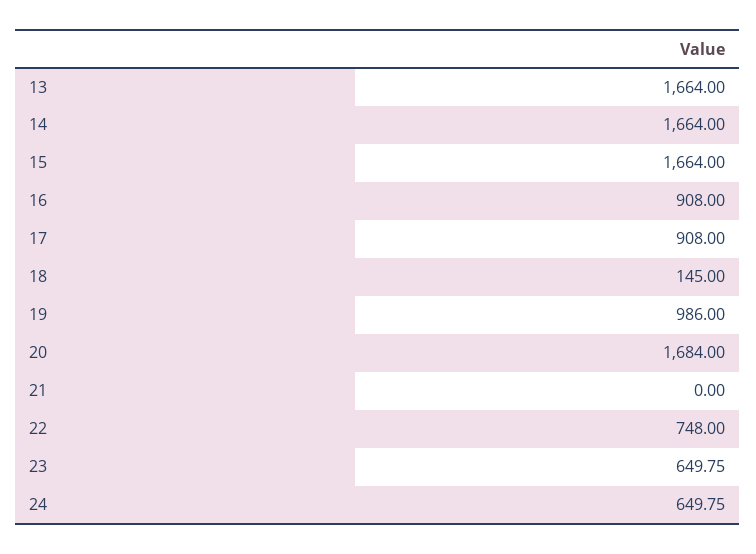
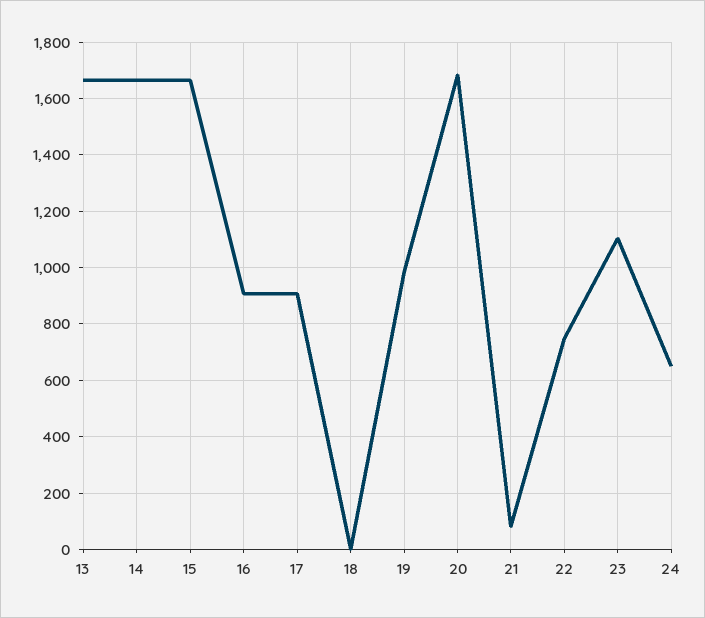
18: 145 -> 0
21: 0 -> 75
23: 649.75 -> 1100

